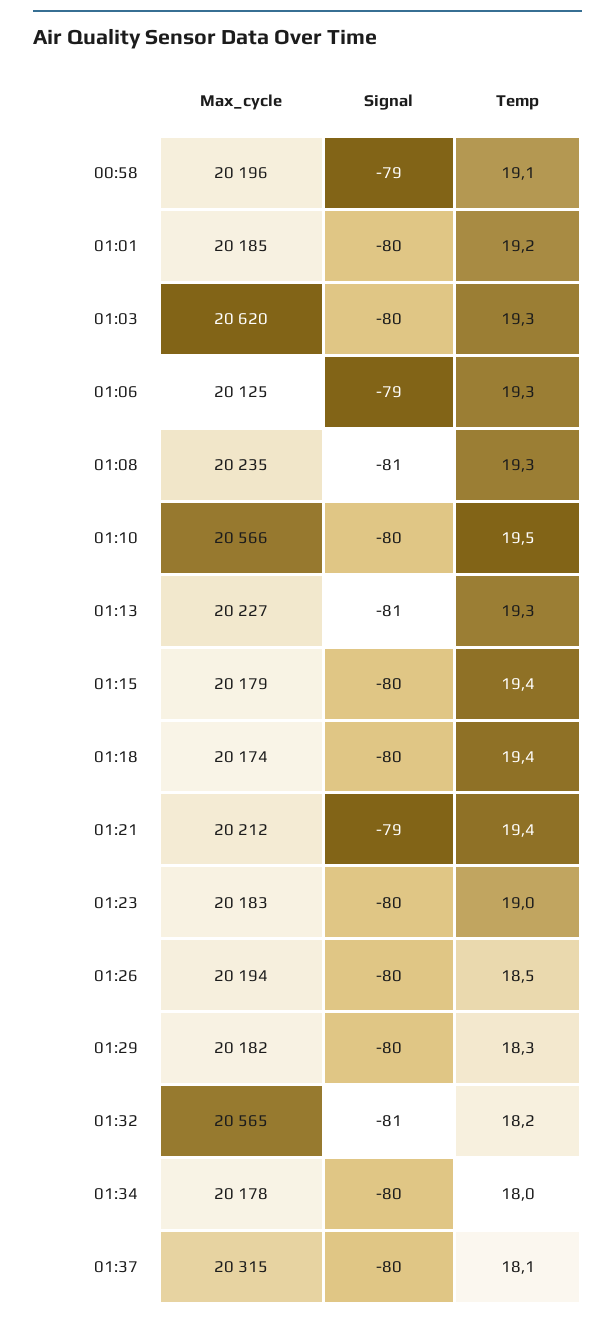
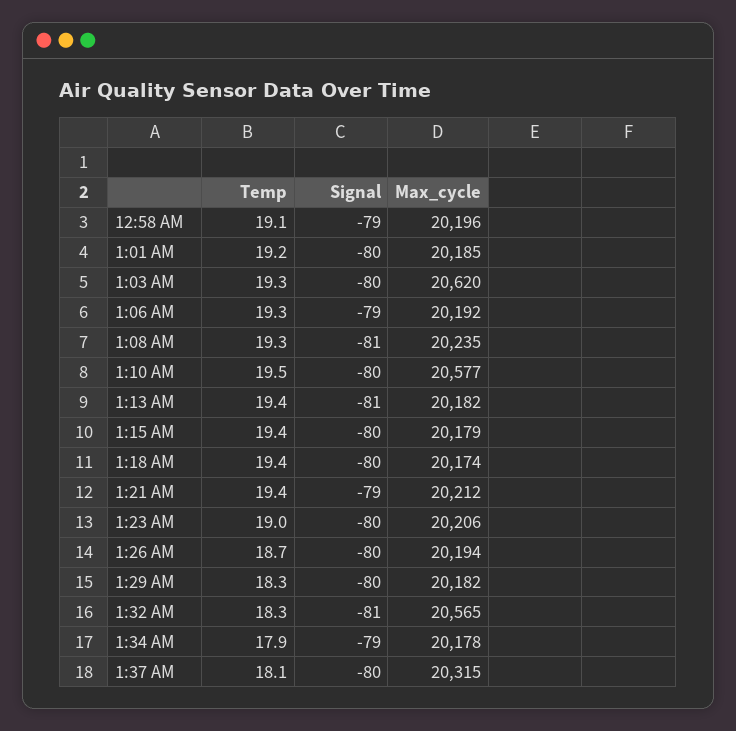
Max_cycle, 01:06: 20125 -> 20192
Max_cycle, 01:10: 20566 -> 20577
Max_cycle, 01:13: 20227 -> 20182
Temp, 01:13: 19.3 -> 19.4
Max_cycle, 01:23: 20183 -> 20206
Temp, 01:26: 18.5 -> 18.7
Temp, 01:32: 18.2 -> 18.3
Signal, 01:34: -80 -> -79
Temp, 01:34: 18 -> 17.9

